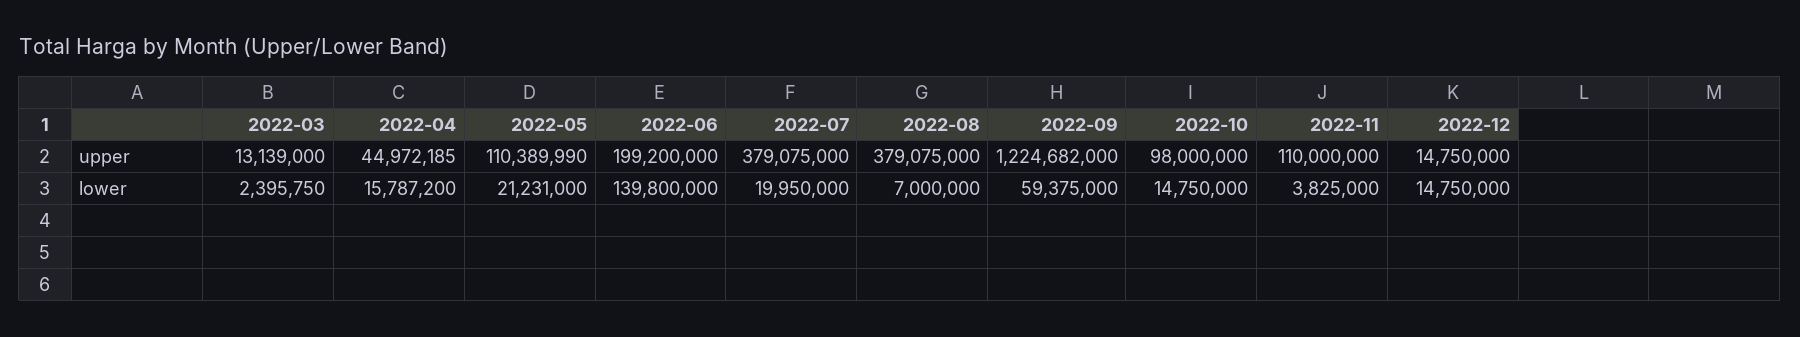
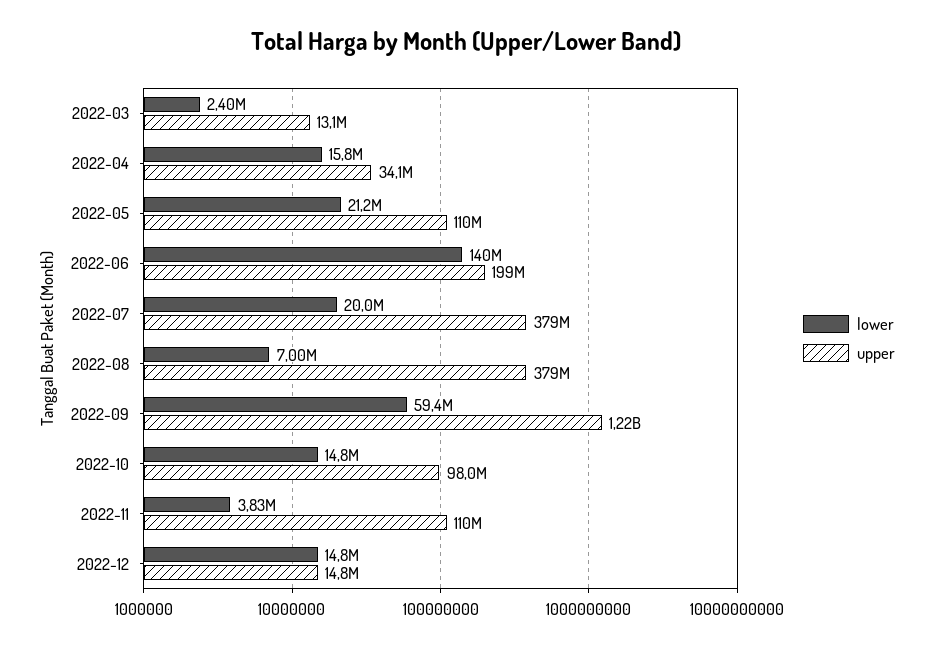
upper, 2022-04: 44972185 -> 34100000

